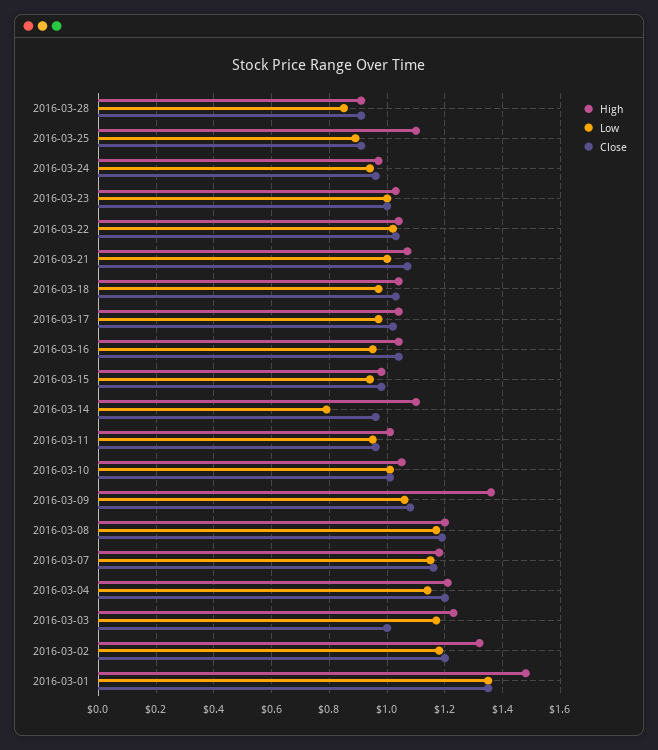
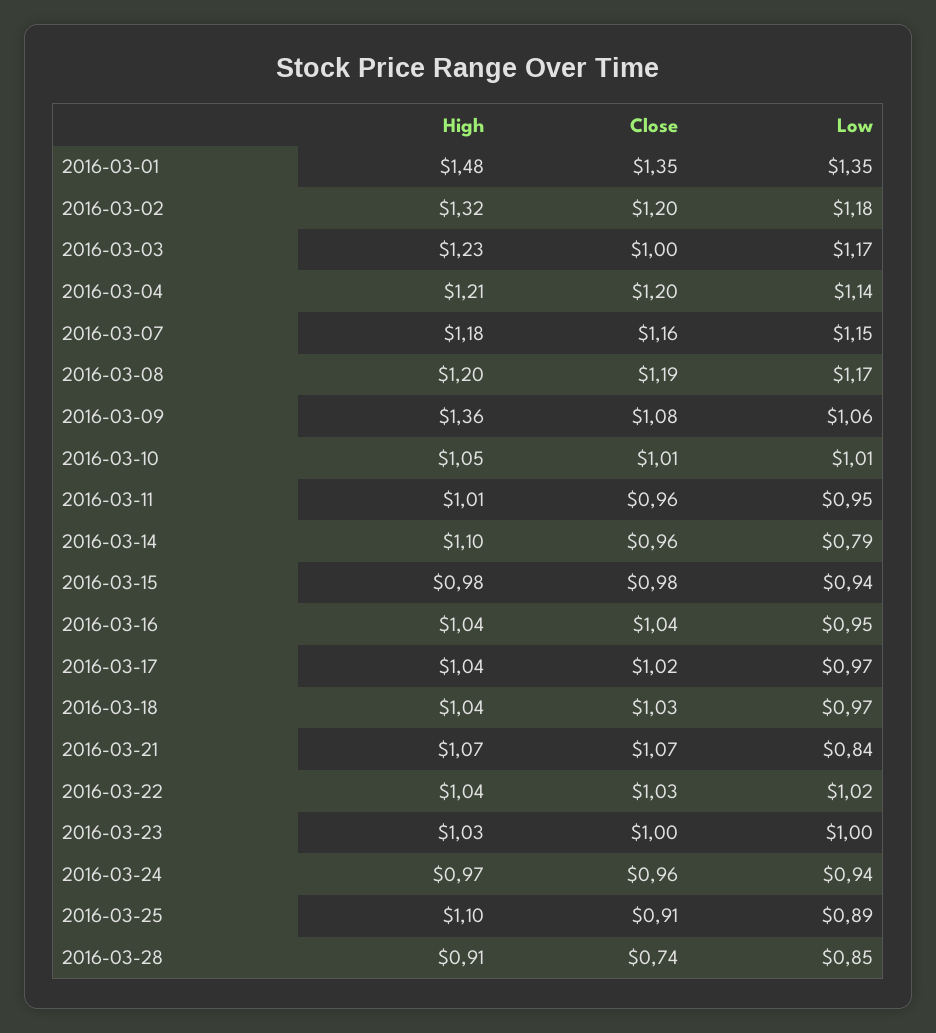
Close, 2016-03-28: 0.9 -> 0.74
Low, 2016-03-21: 1 -> 0.84

